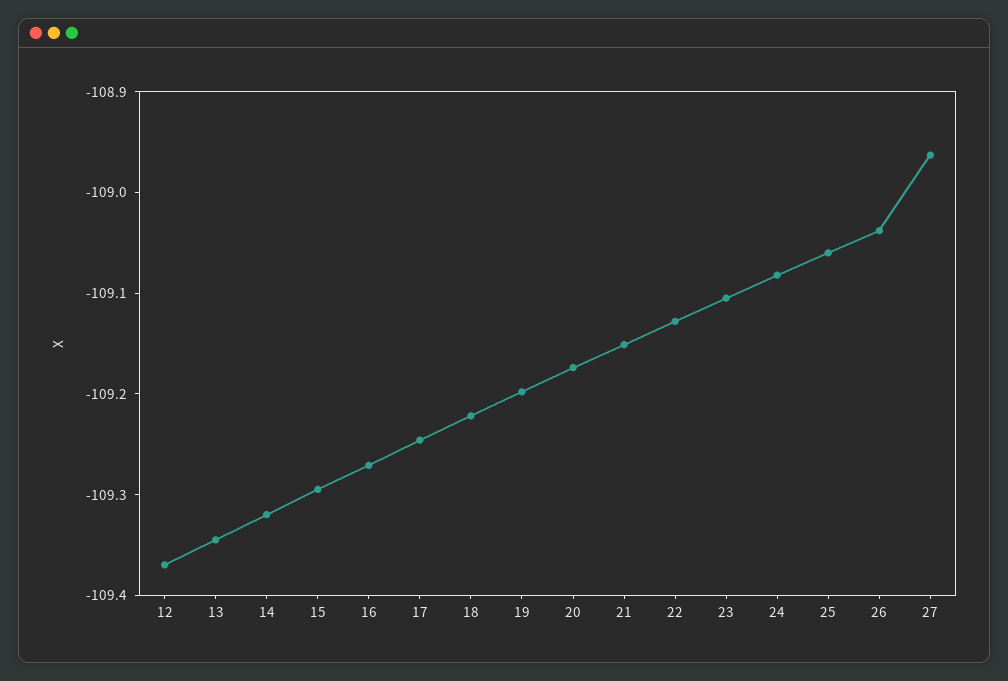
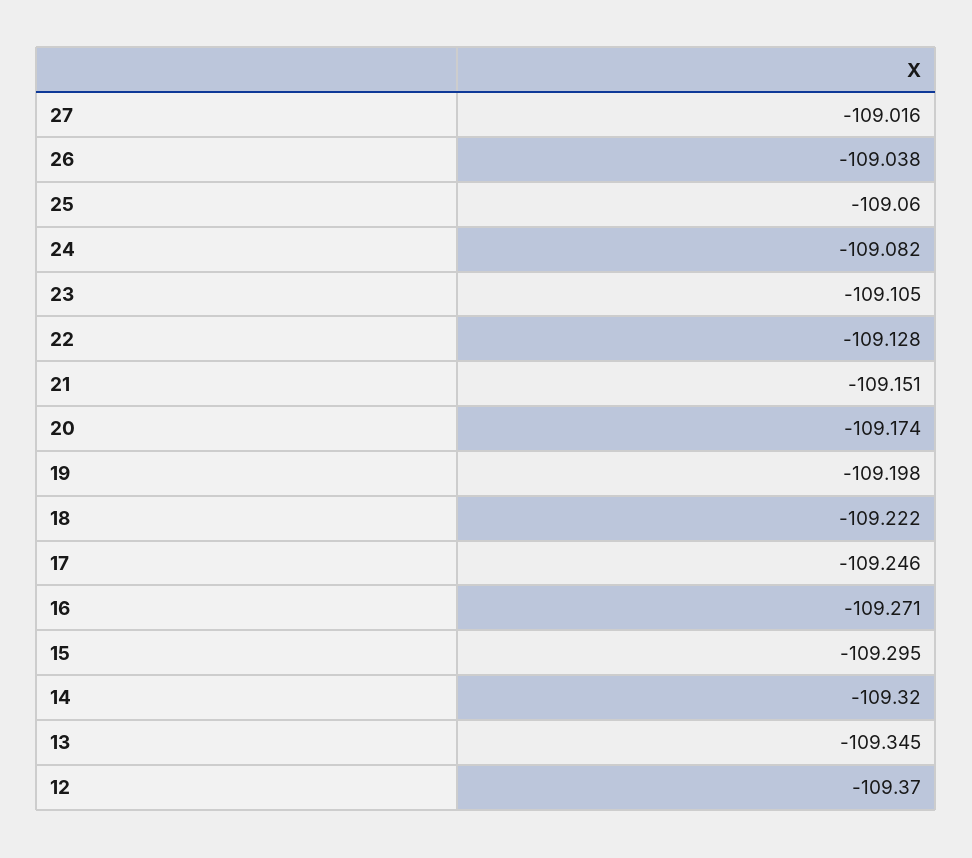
27: -108.96 -> -109.016

